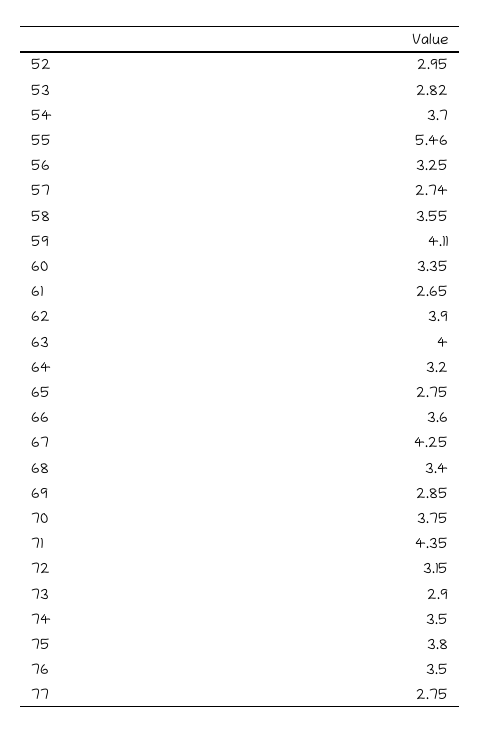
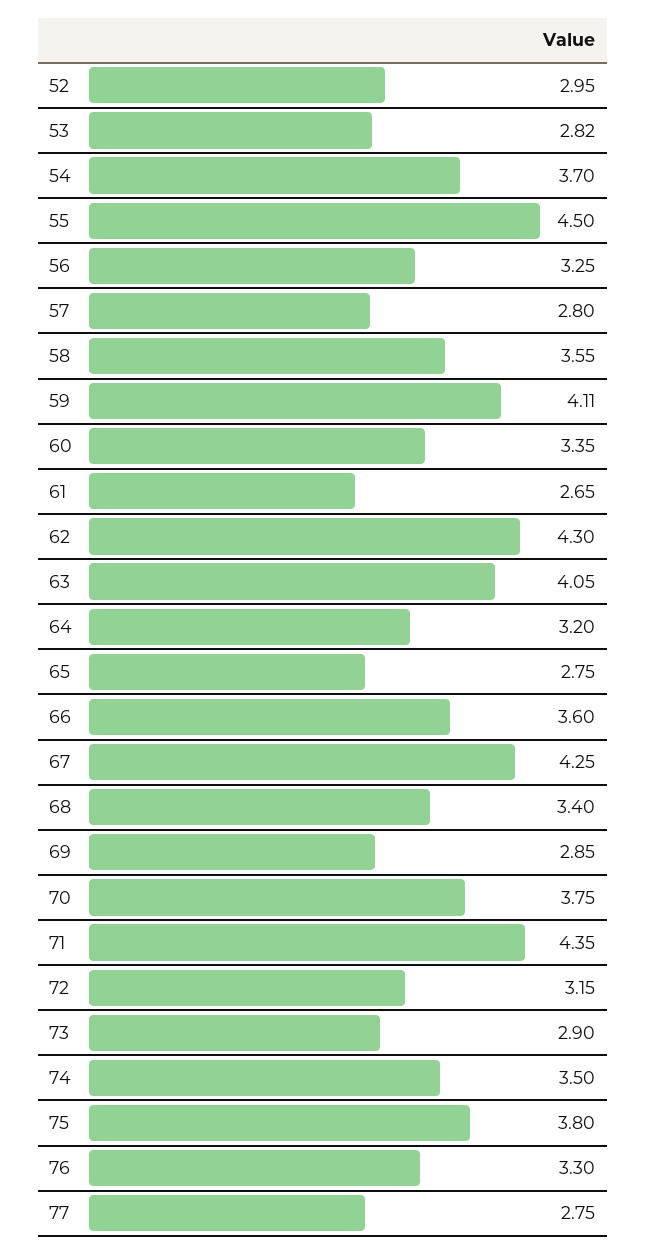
55: 5.46 -> 4.5
57: 2.74 -> 2.8
62: 3.9 -> 4.3
63: 4 -> 4.05
76: 3.5 -> 3.3

